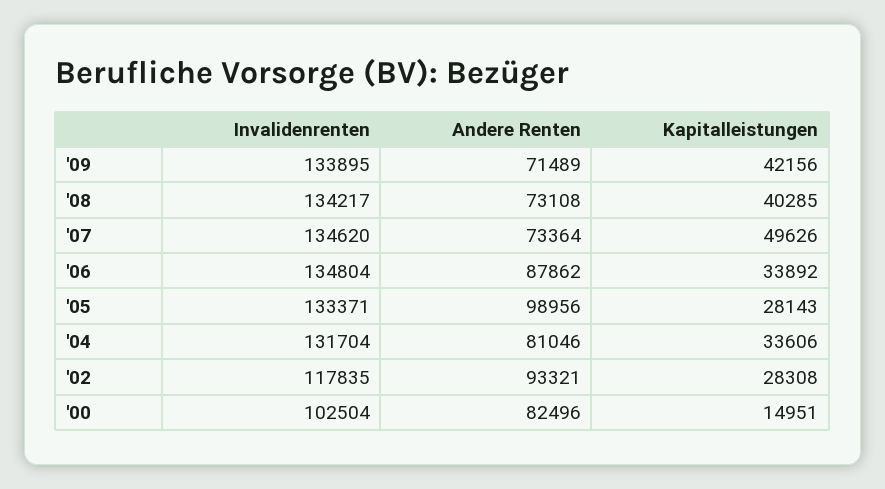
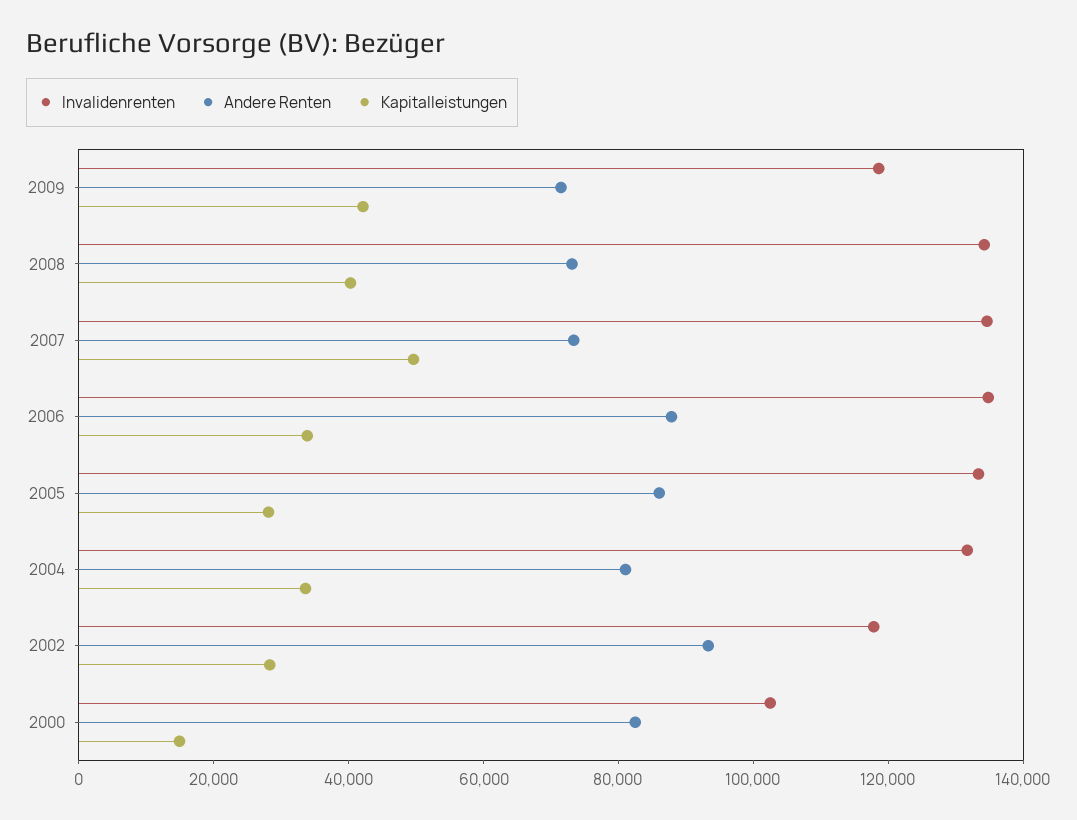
Invalidenrenten, '09: 133895 -> 120000
Andere Renten, '05: 98956 -> 85000

